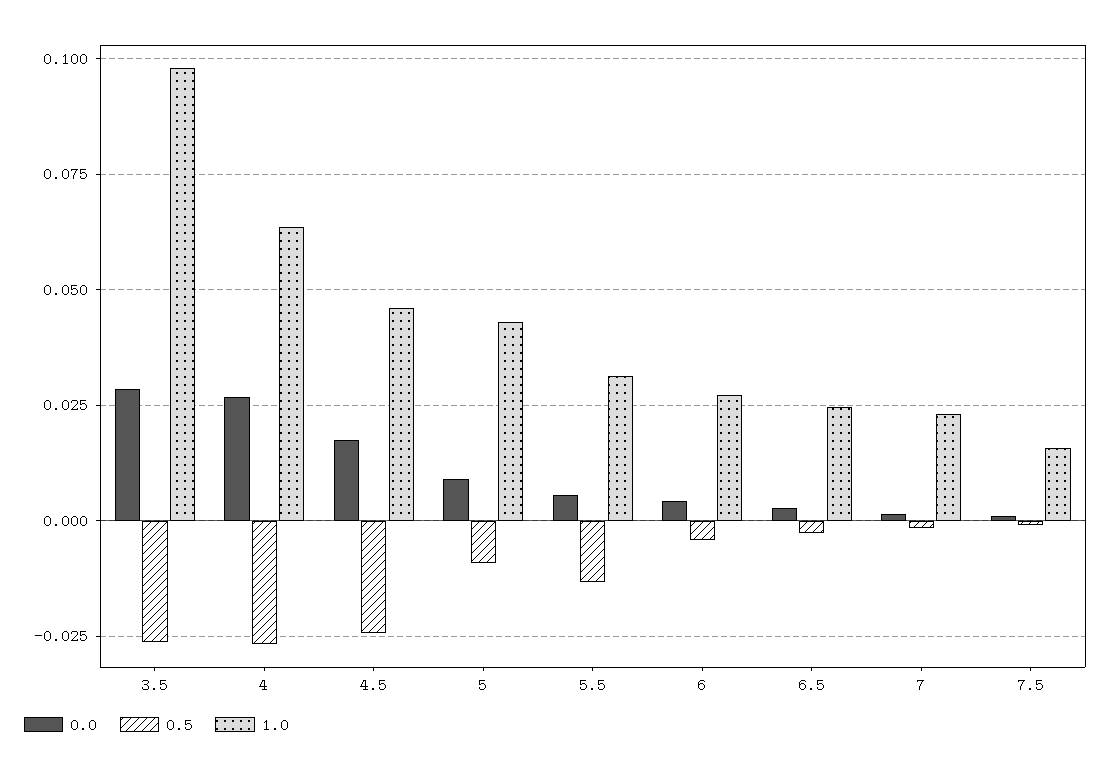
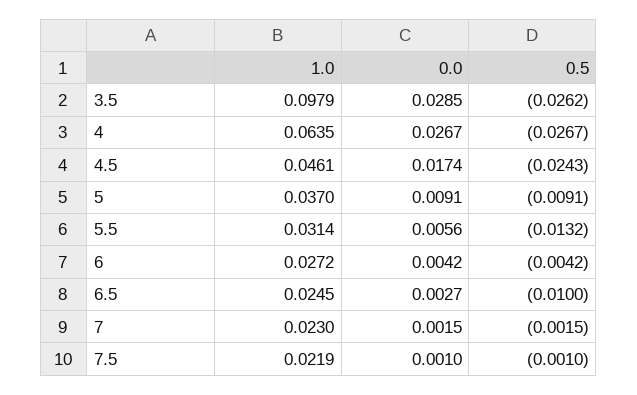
1.0, 5: 0.0425 -> 0.037
0.5, 6.5: -0.0025 -> -0.01
1.0, 7.5: 0.015 -> 0.0219

